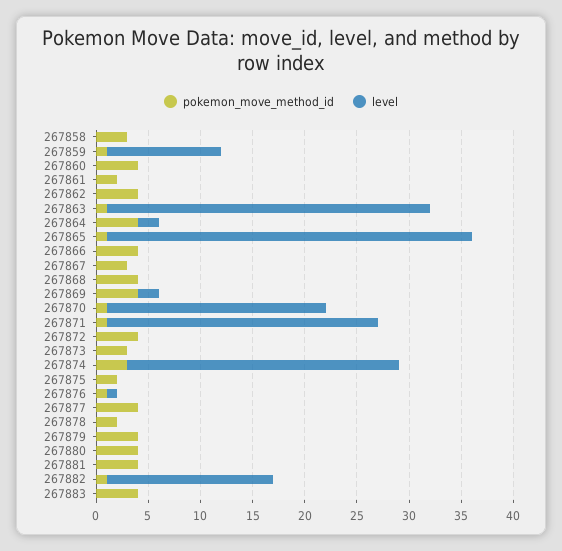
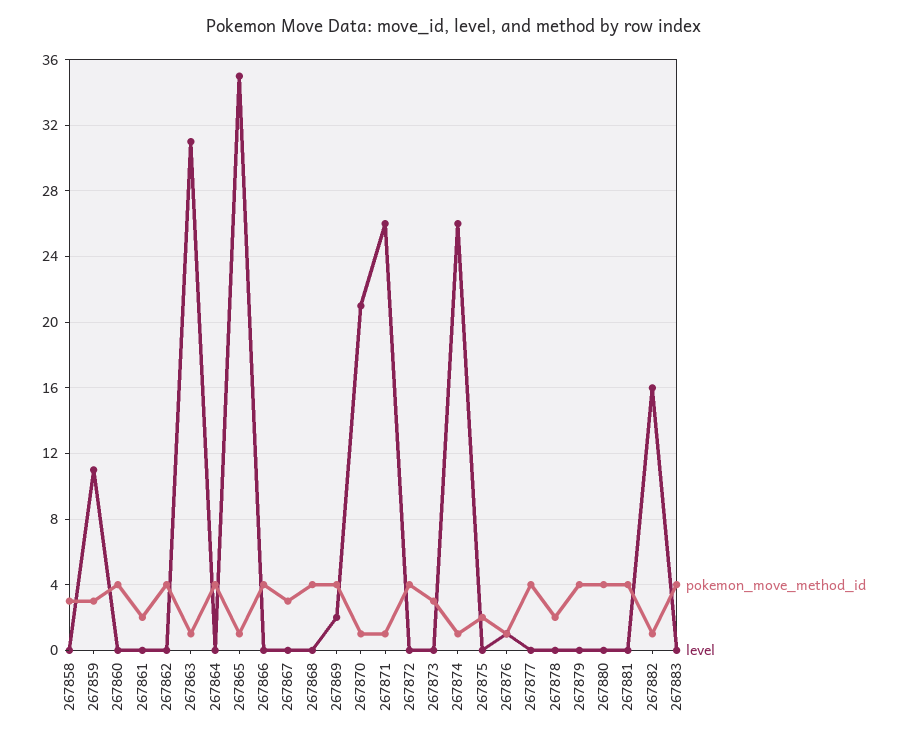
pokemon_move_method_id, 267859: 1 -> 3
level, 267864: 2 -> 0
pokemon_move_method_id, 267874: 3 -> 1

